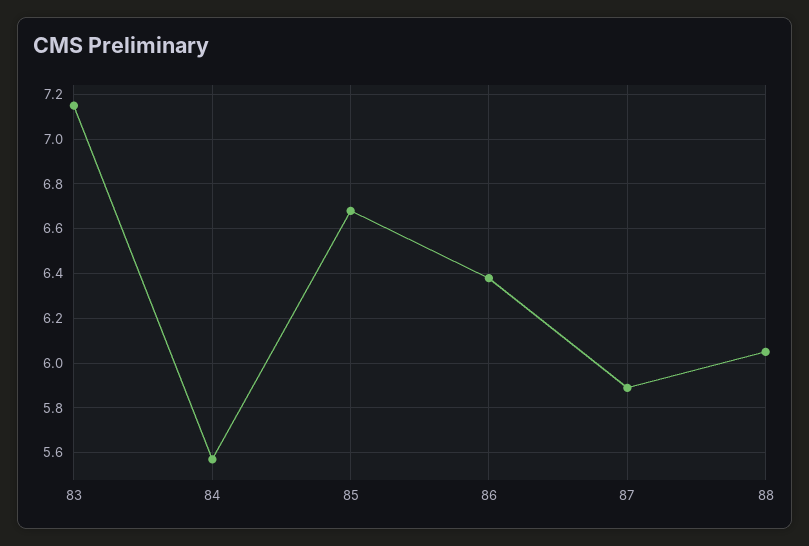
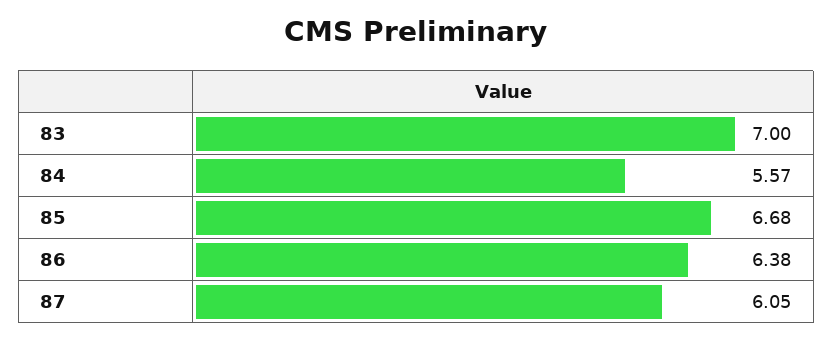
83: 7.15 -> 7
87: 5.9 -> 6.05
88: 6.05 -> none

